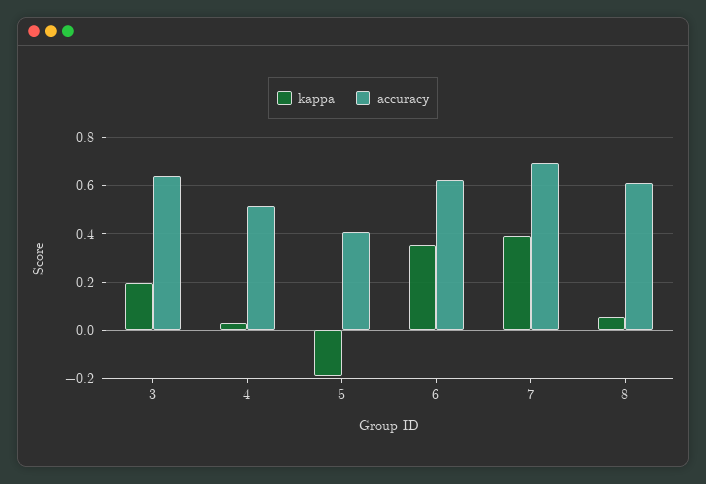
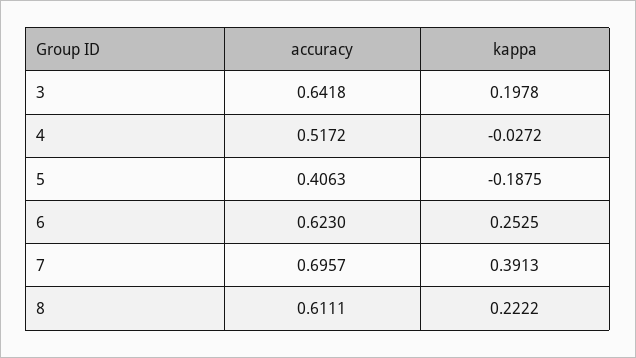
kappa, 4: 0.025 -> -0.0272
kappa, 6: 0.35 -> 0.2525
kappa, 8: 0.05 -> 0.2222

